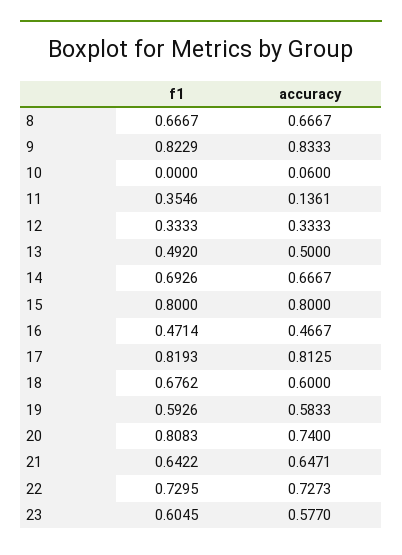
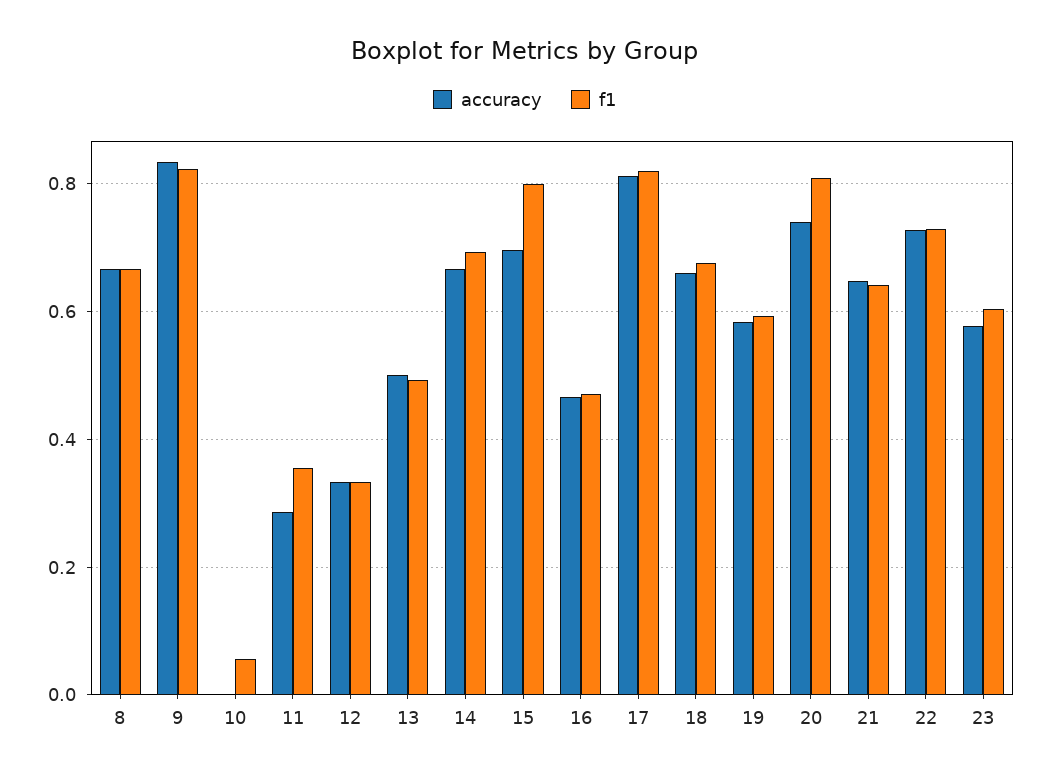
f1, 10: 0 -> 0.06
accuracy, 10: 0.06 -> 0
accuracy, 11: 0.1361 -> 0.28
accuracy, 15: 0.8 -> 0.7
accuracy, 18: 0.6 -> 0.66

